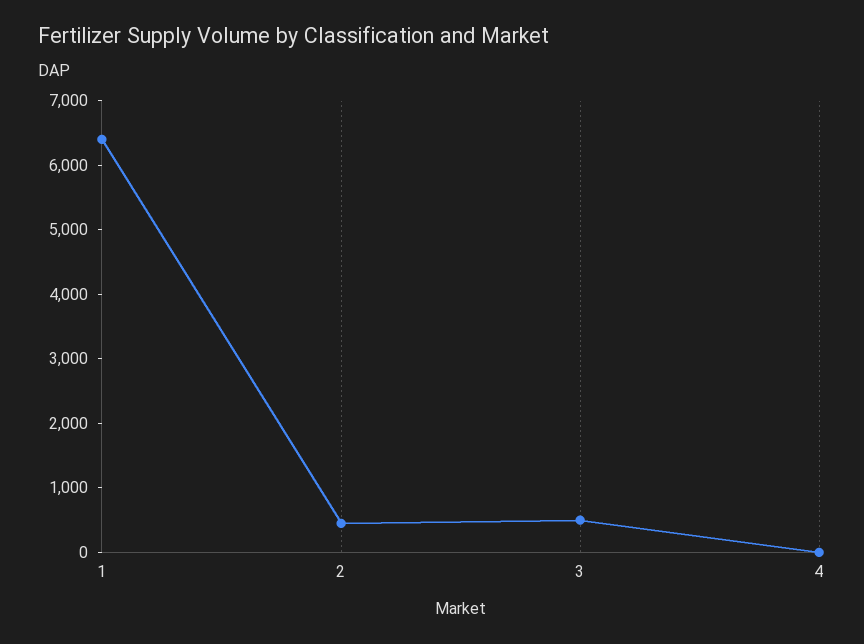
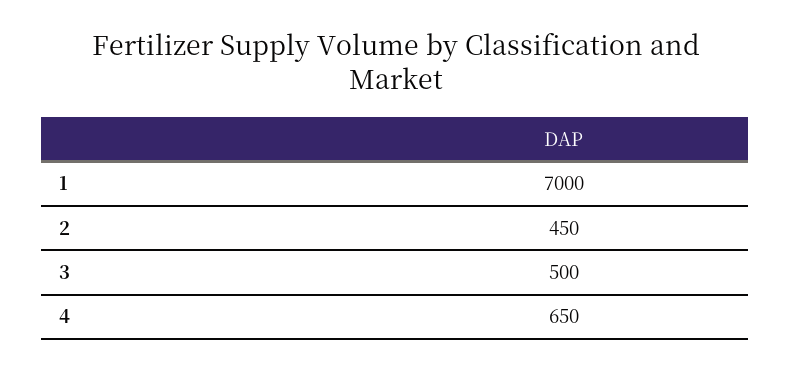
1: 6400 -> 7000
4: 0 -> 650

